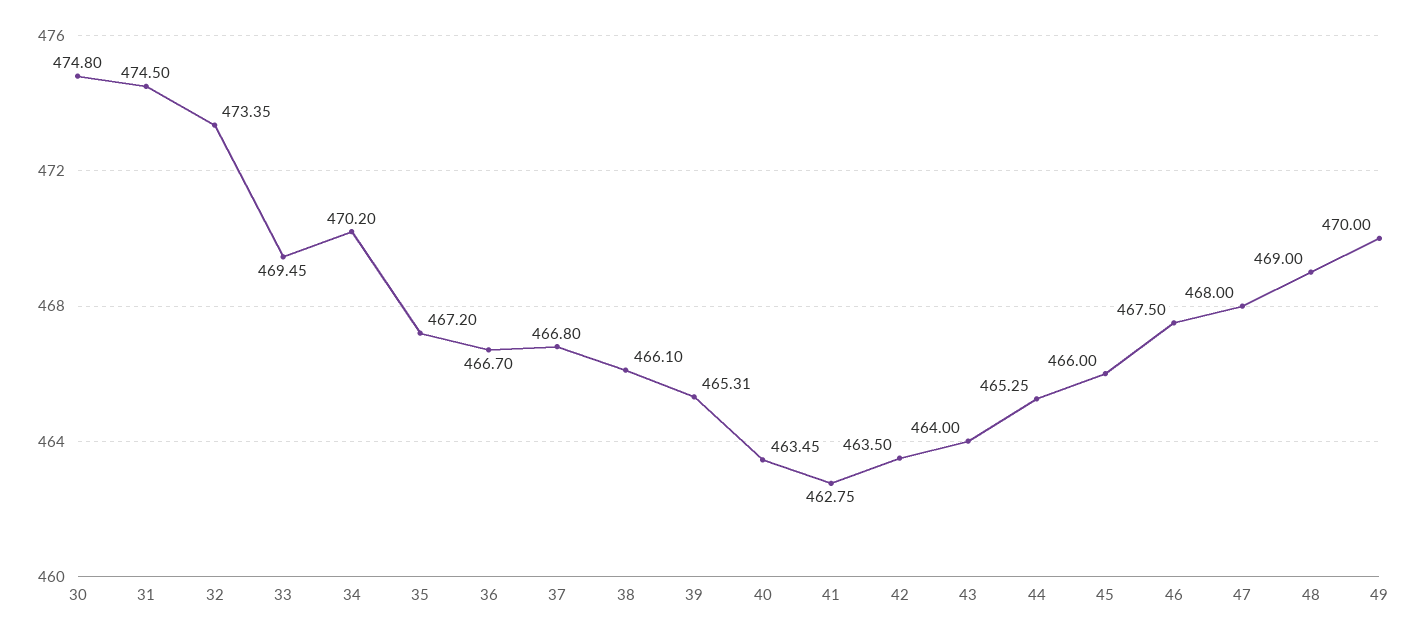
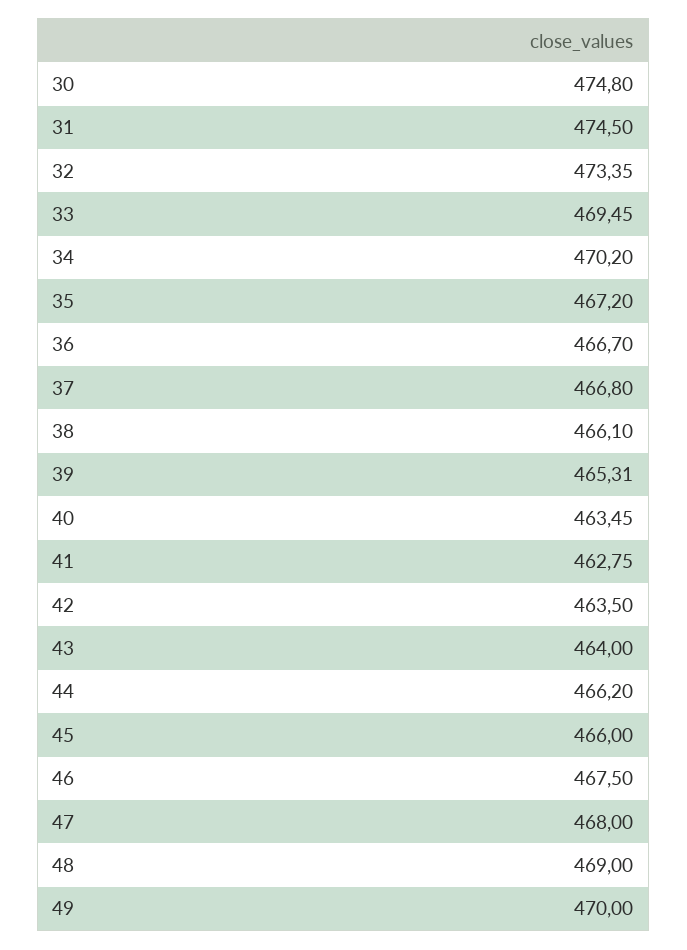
44: 465.25 -> 466.2

